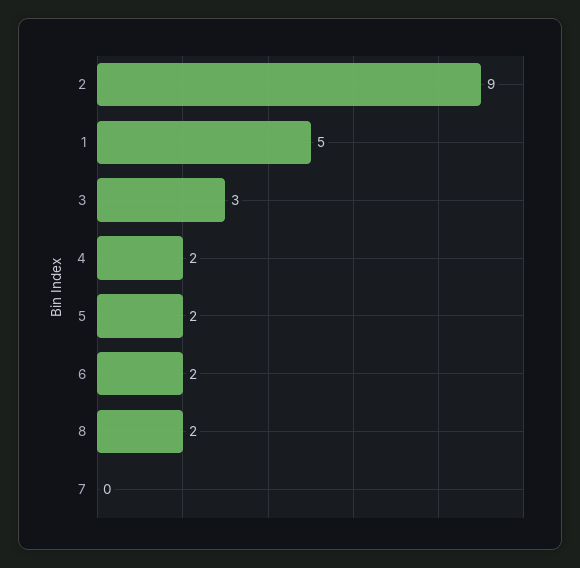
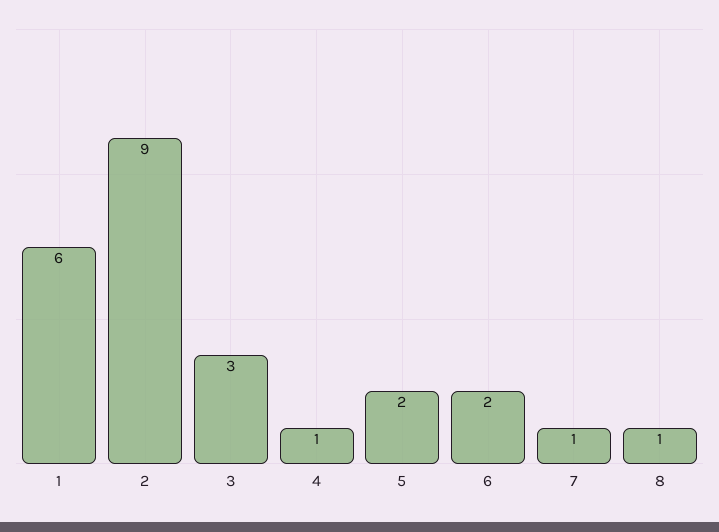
1: 5 -> 6
4: 2 -> 1
8: 2 -> 1
7: 0 -> 1

